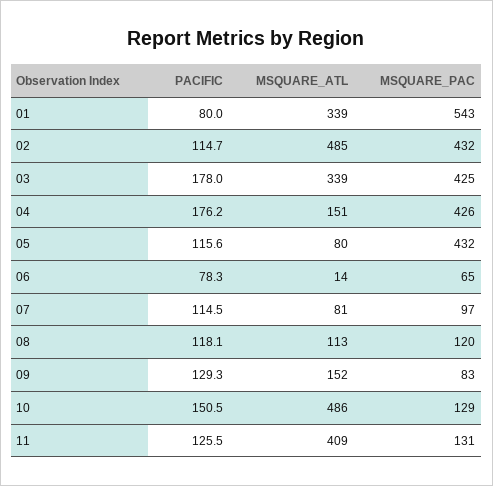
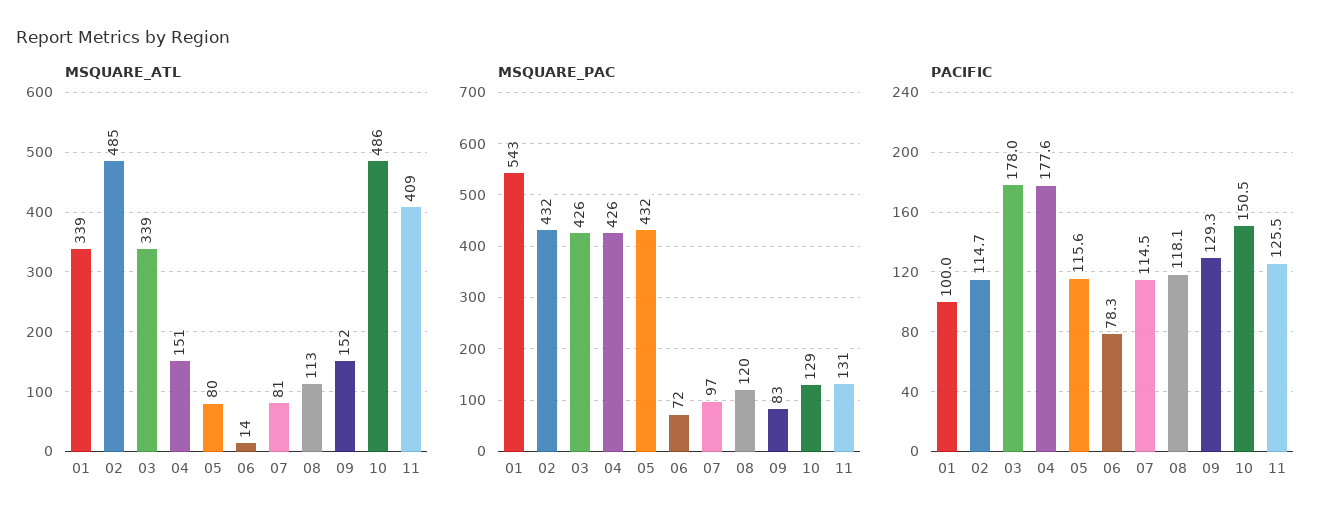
PACIFIC, 01: 80 -> 100
MSQUARE_PAC, 03: 425 -> 426
PACIFIC, 04: 176.2 -> 177.6
MSQUARE_PAC, 06: 65 -> 72

